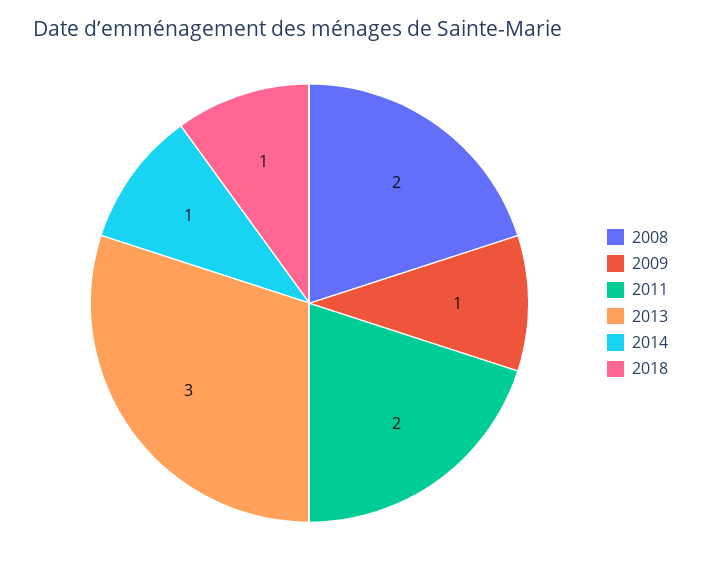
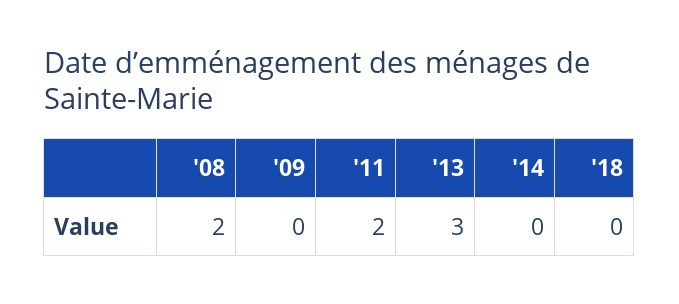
2009: 1 -> 0
2014: 1 -> 0
2018: 1 -> 0

